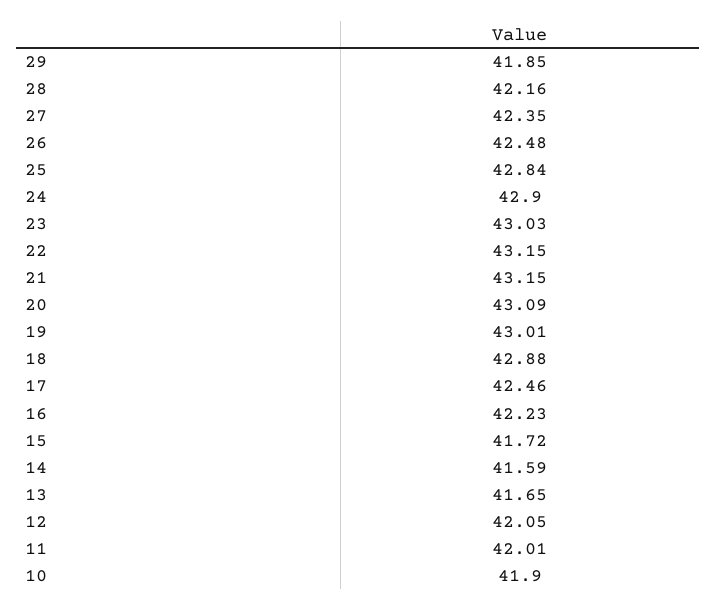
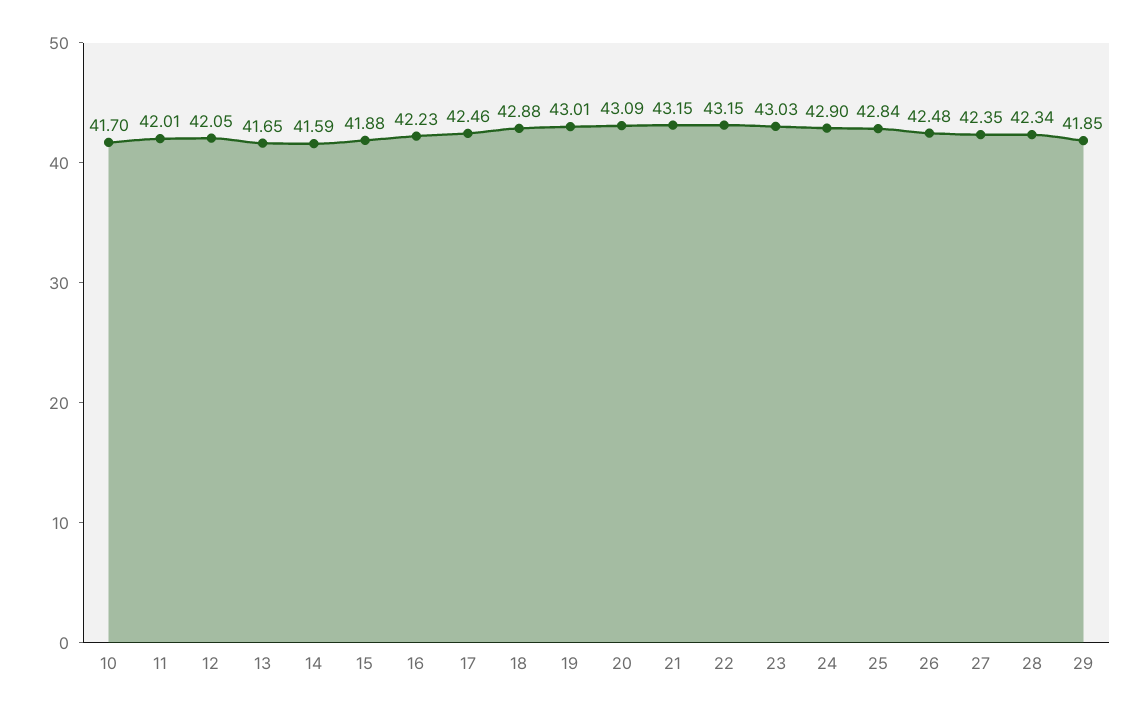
28: 42.16 -> 42.34
15: 41.72 -> 41.88
10: 41.9 -> 41.7

